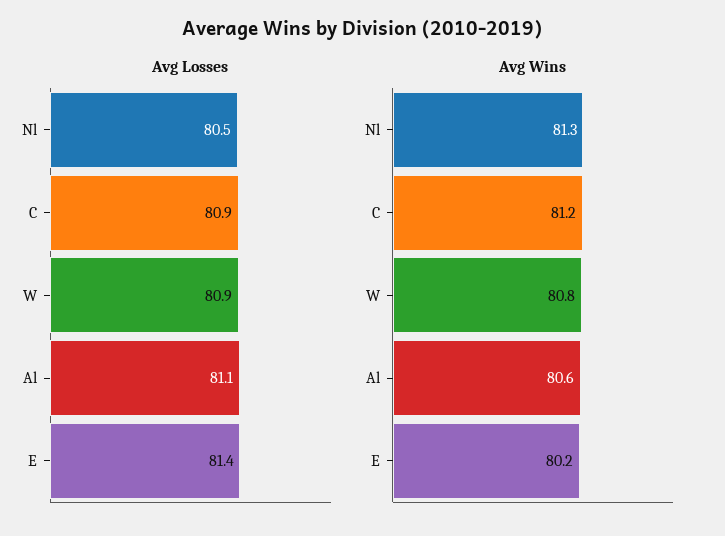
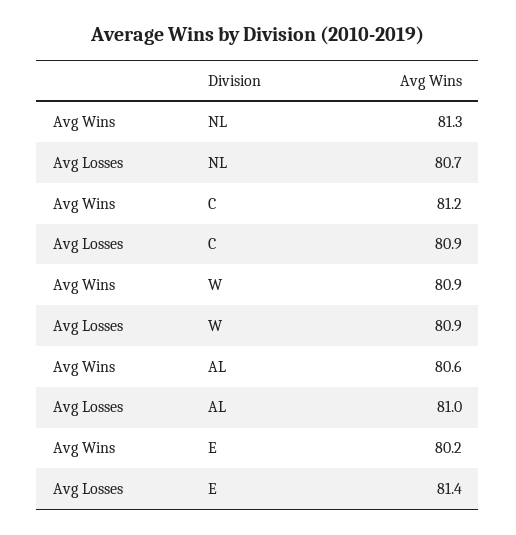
Avg Losses, Nl: 80.5 -> 80.7
Avg Losses, Al: 81.1 -> 81
Avg Wins, W: 80.8 -> 80.9

